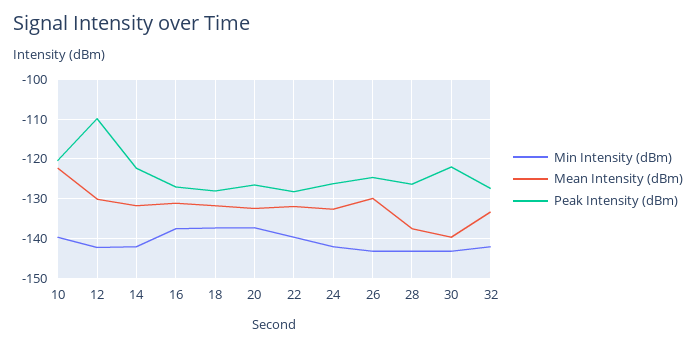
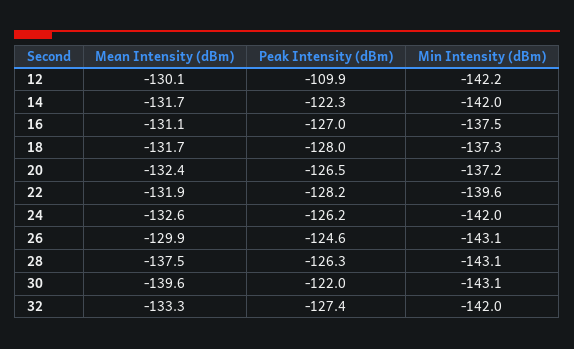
Min Intensity (dBm), 10: -140 -> none
Mean Intensity (dBm), 10: -122 -> none
Peak Intensity (dBm), 10: -120 -> none

